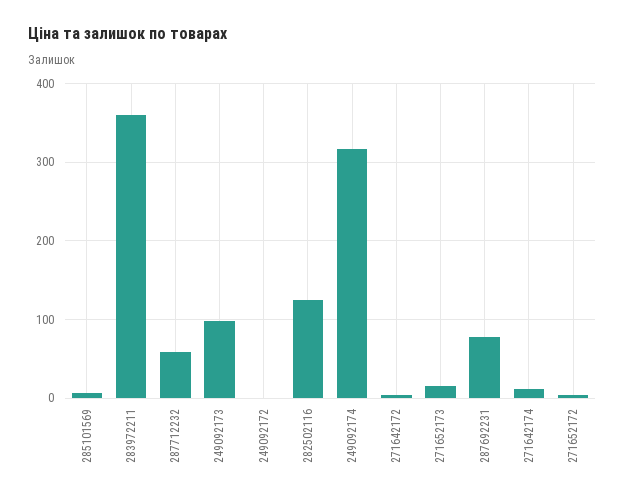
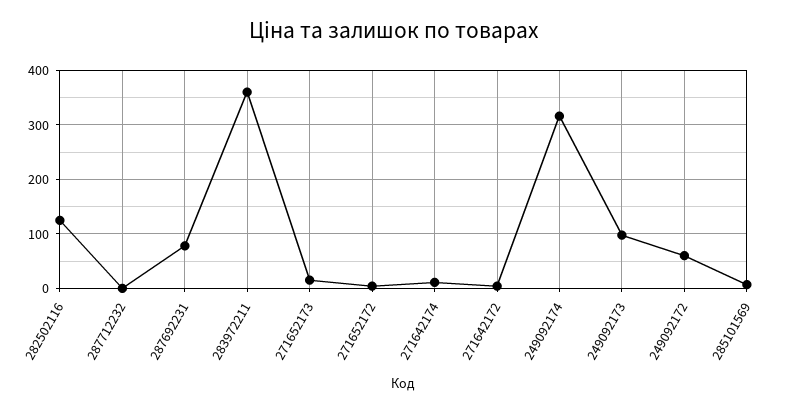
287712232: 60 -> 0
249092172: 0 -> 60

